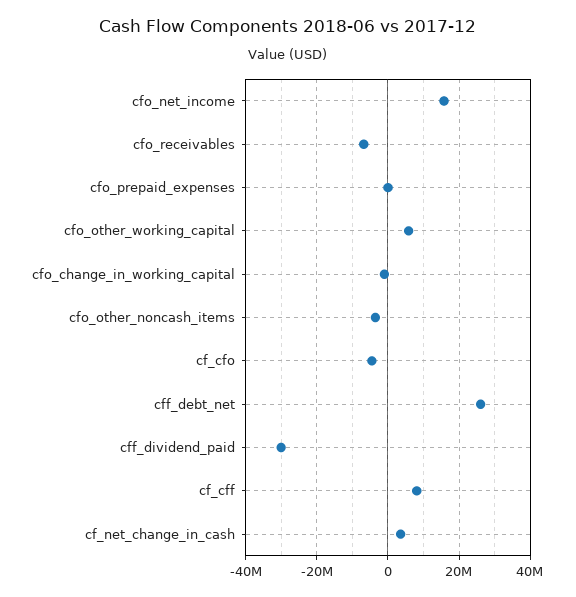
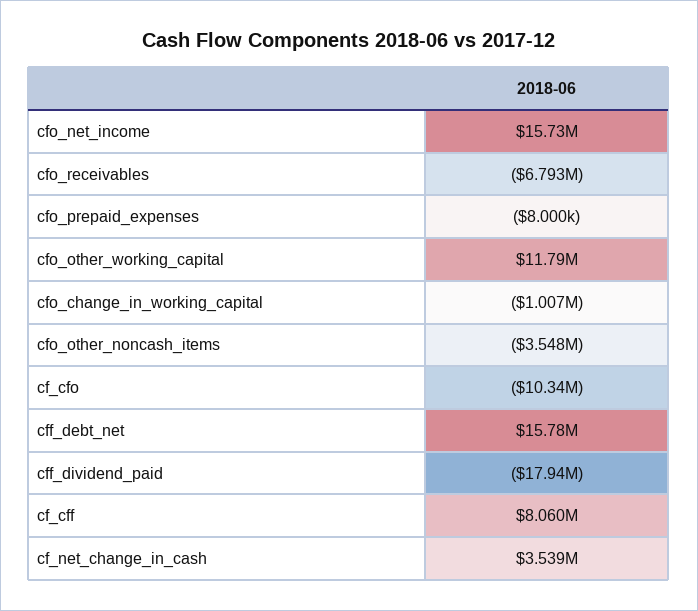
cfo_other_working_capital: 6000000 -> 11790000
cf_cfo: -4000000 -> -10340000
cff_debt_net: 26000000 -> 15780000
cff_dividend_paid: -30000000 -> -17940000

